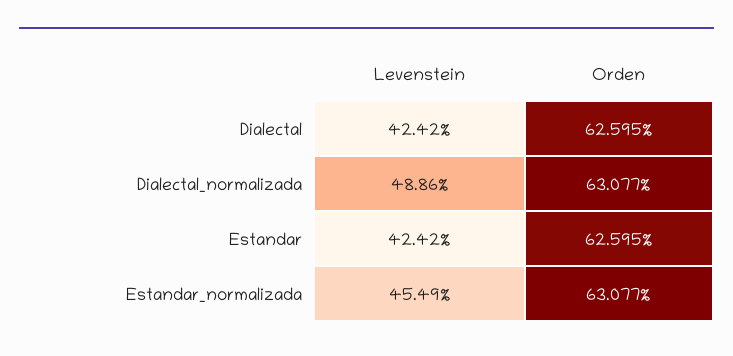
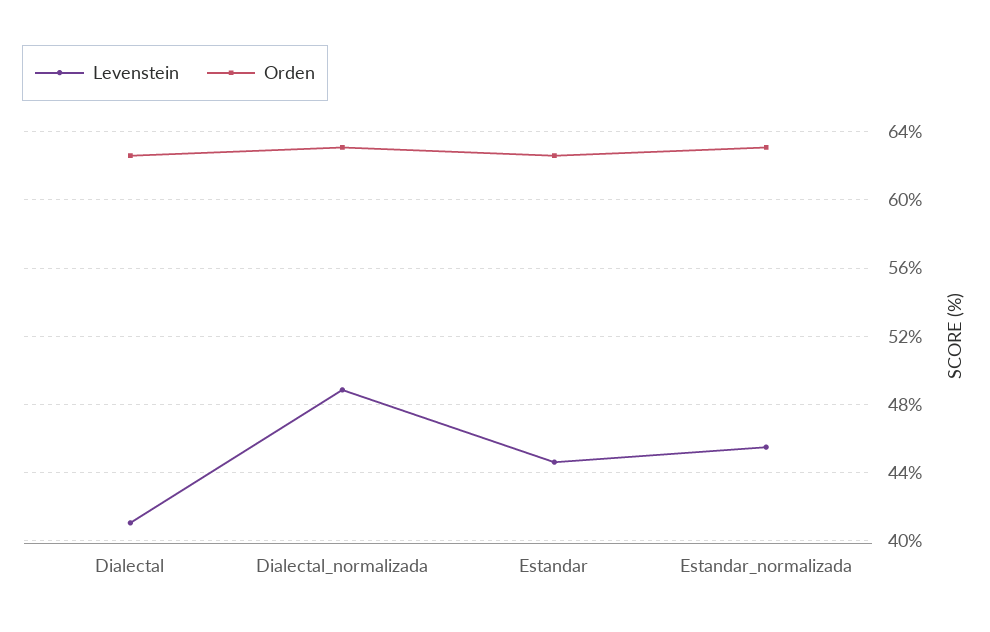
Levenstein, Dialectal: 42.42 -> 41
Levenstein, Estandar: 42.42 -> 44.5

